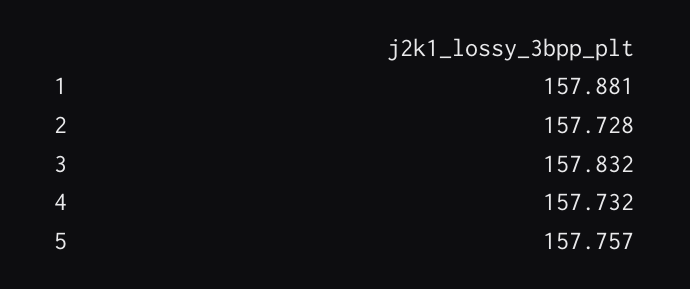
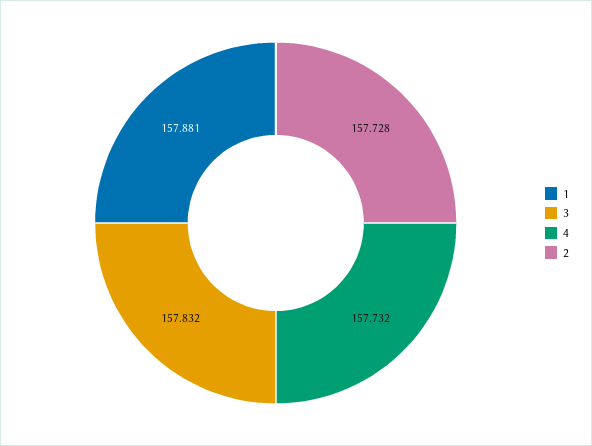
5: 157.757 -> none

